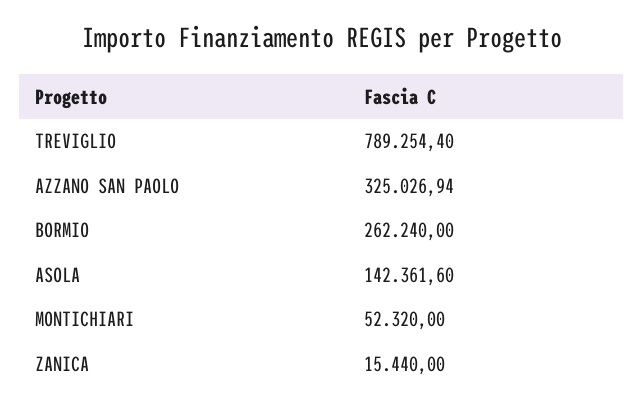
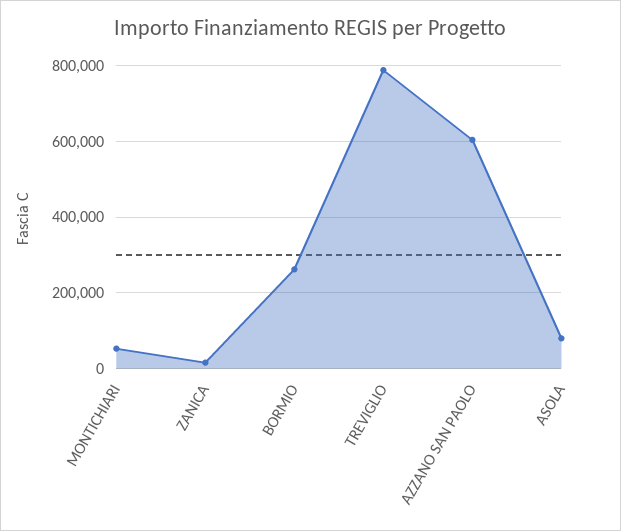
AZZANO SAN PAOLO: 325026.94 -> 600000
ASOLA: 142361.6 -> 80000

